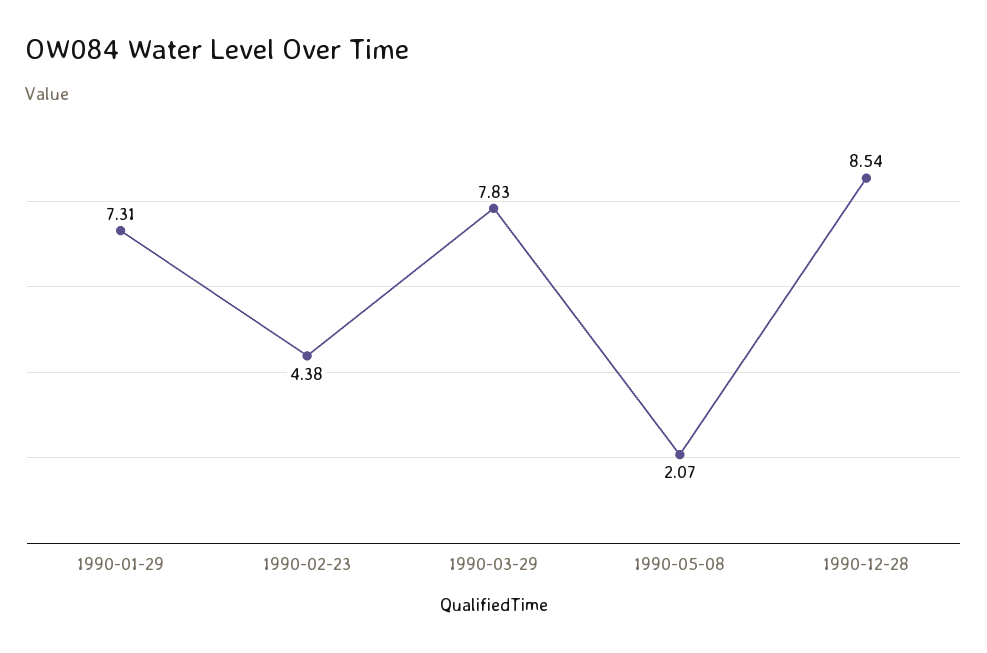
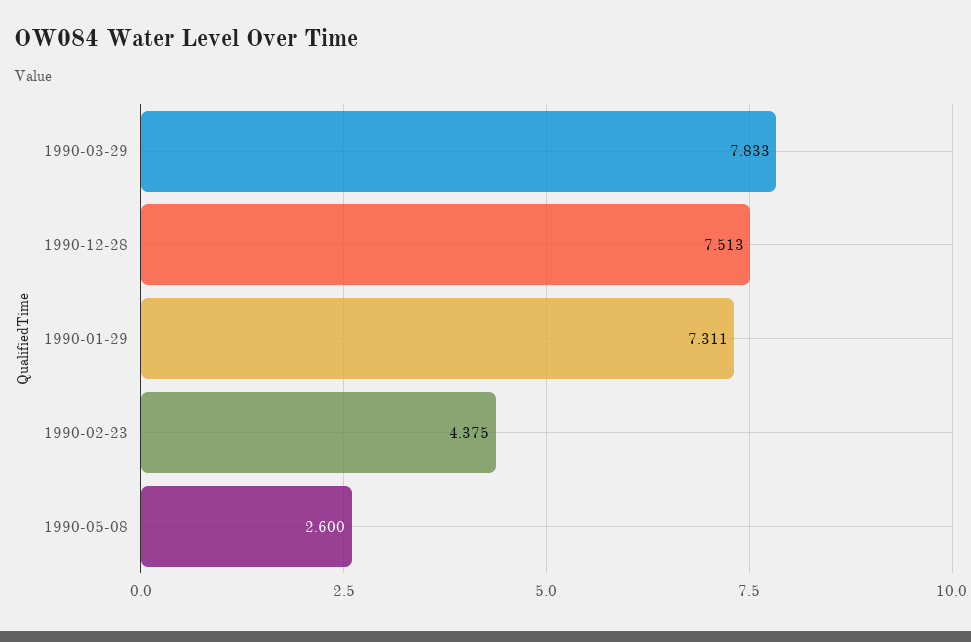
1990-05-08: 2.07 -> 2.6
1990-12-28: 8.54 -> 7.513

